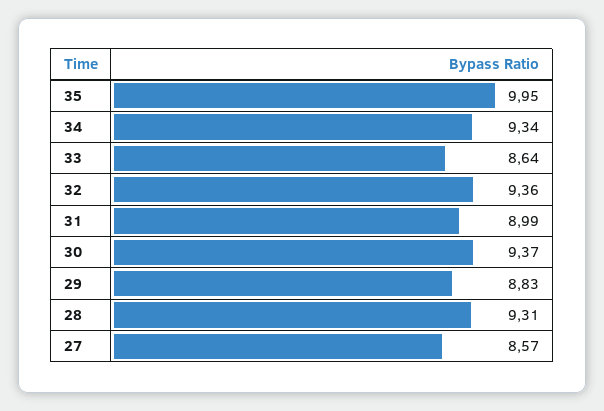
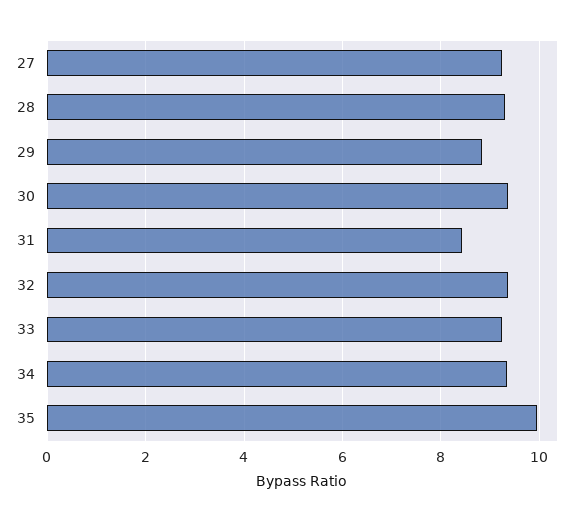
33: 8.64 -> 9.2
31: 8.99 -> 8.4
27: 8.57 -> 9.2

